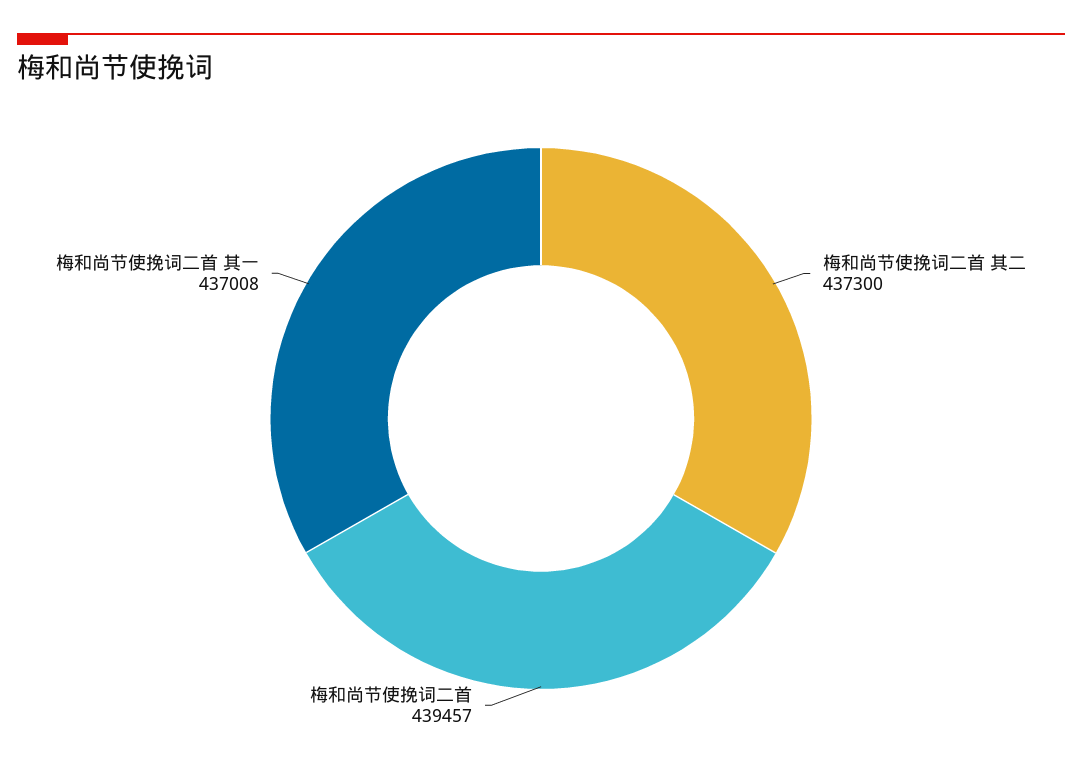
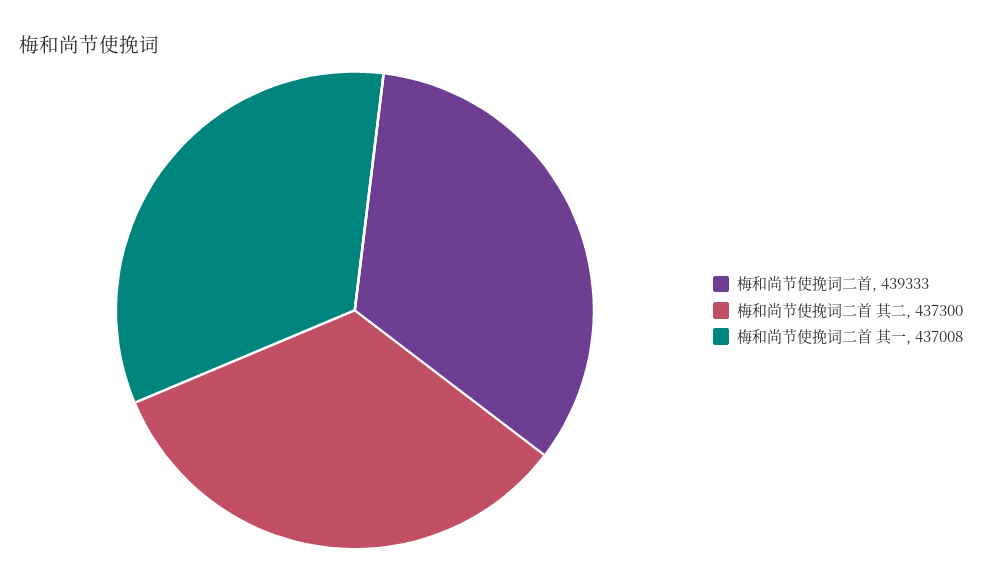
梅和尚节使挽词二首: 439457 -> 439333

